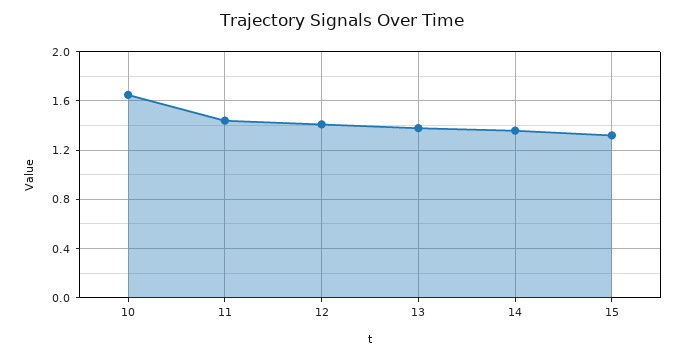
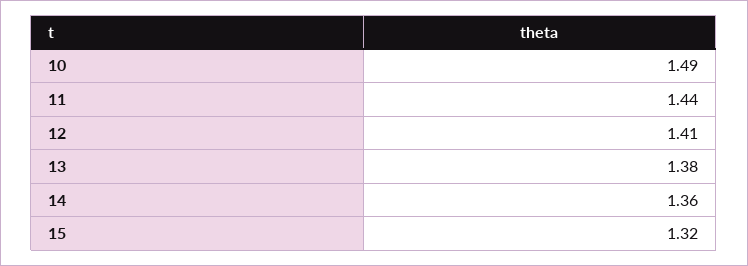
10: 1.65 -> 1.49

